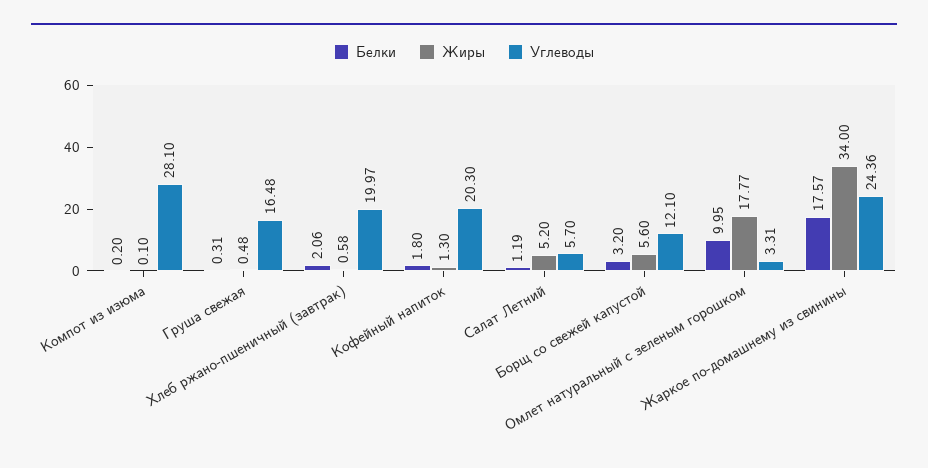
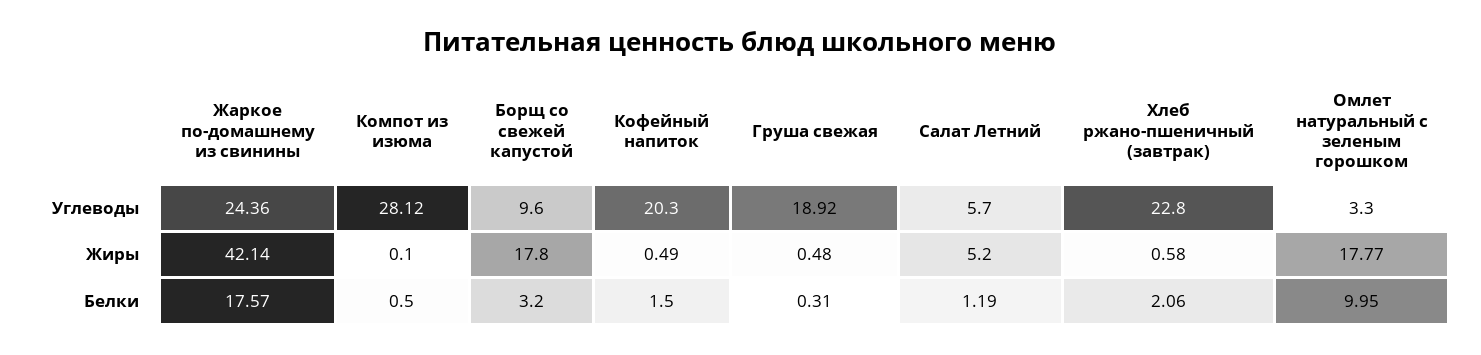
Белки, Компот из изюма: 0.2 -> 0.5
Углеводы, Компот из изюма: 28.1 -> 28.12
Углеводы, Груша свежая: 16.48 -> 18.92
Углеводы, Хлеб ржано-пшеничный (завтрак): 19.97 -> 22.8
Белки, Кофейный напиток: 1.8 -> 1.5
Жиры, Кофейный напиток: 1.3 -> 0.49
Жиры, Борщ со свежей капустой: 5.6 -> 17.8
Углеводы, Борщ со свежей капустой: 12.1 -> 9.6
Углеводы, Омлет натуральный с зеленым горошком: 3.31 -> 3.3
Жиры, Жаркое по-домашнему из свинины: 34 -> 42.14

